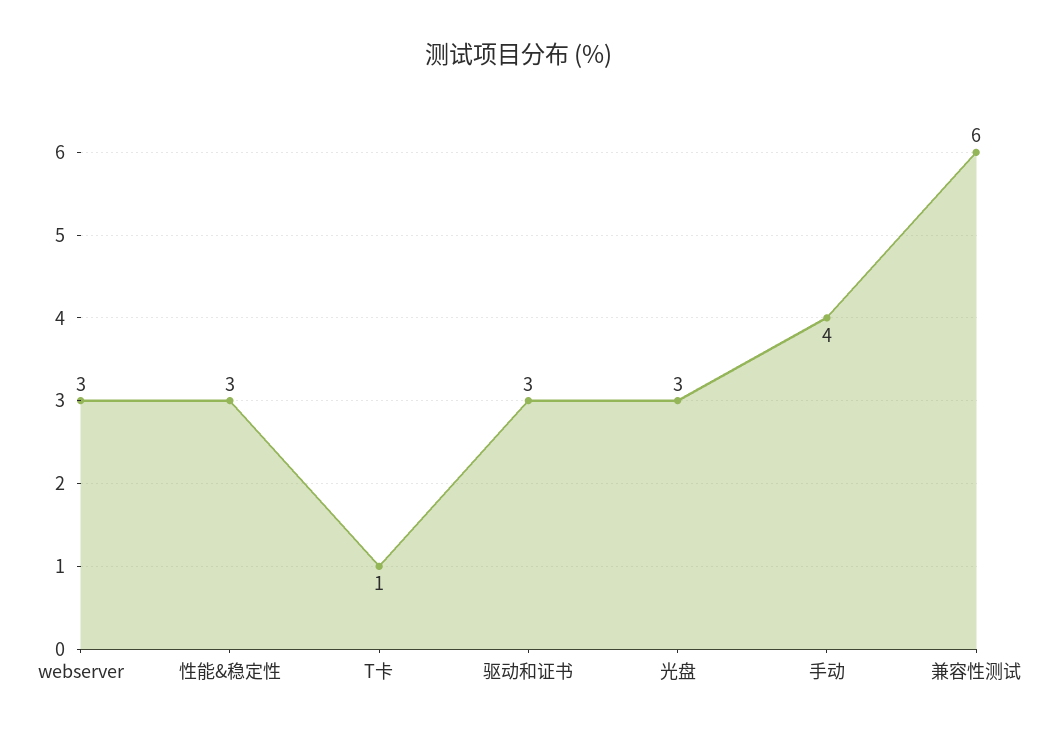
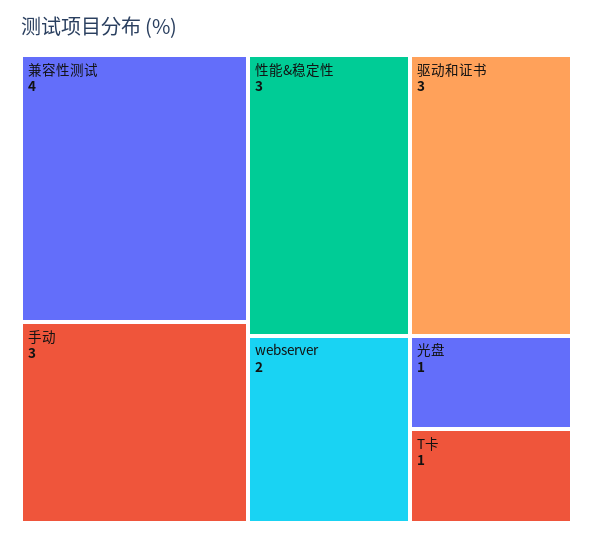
webserver: 3 -> 2
光盘: 3 -> 1
手动: 4 -> 3
兼容性测试: 6 -> 4

